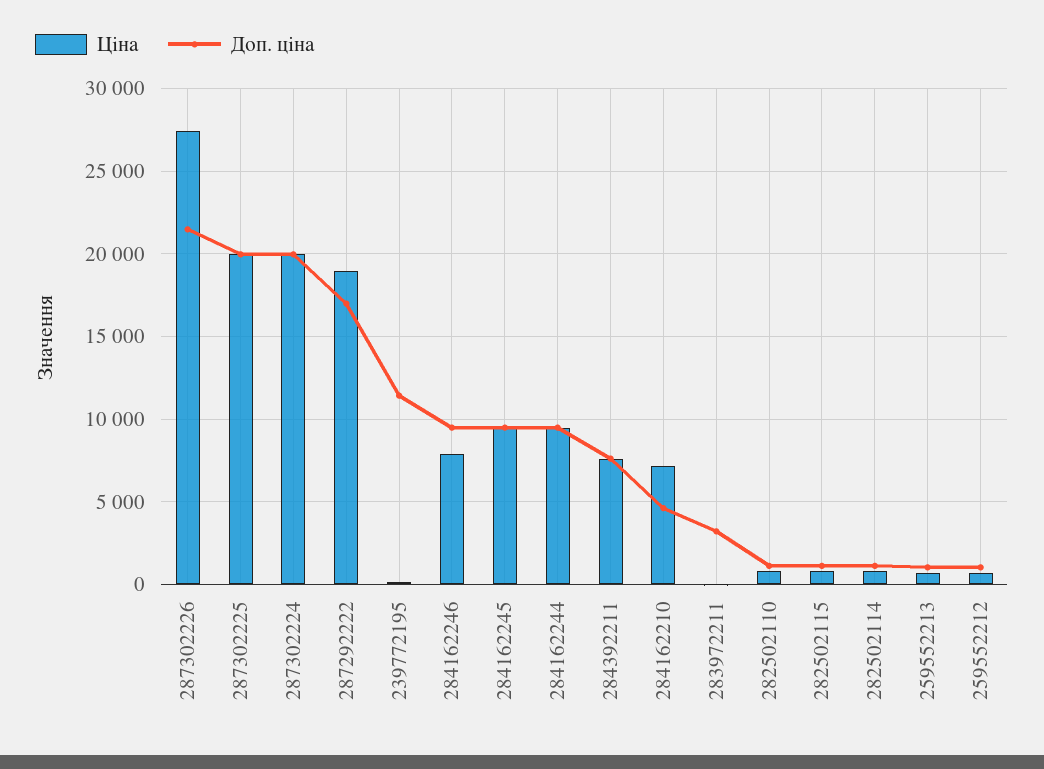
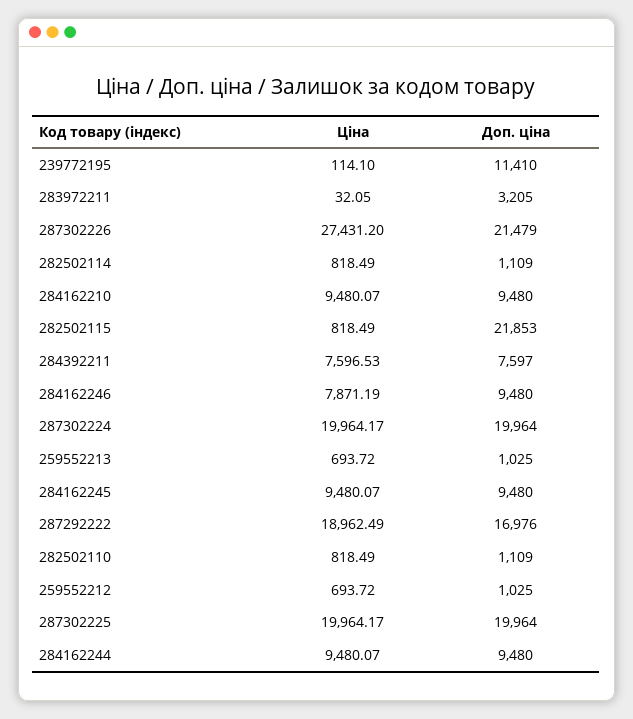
Ціна, 284162210: 7000 -> 9480.07
Доп. ціна, 284162210: 4500 -> 9480
Доп. ціна, 282502115: 1000 -> 21853

